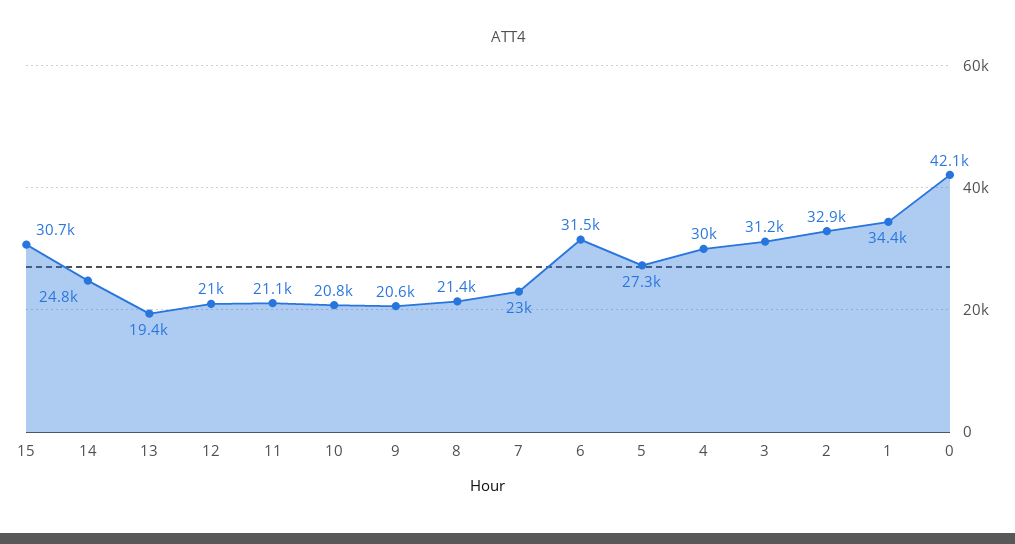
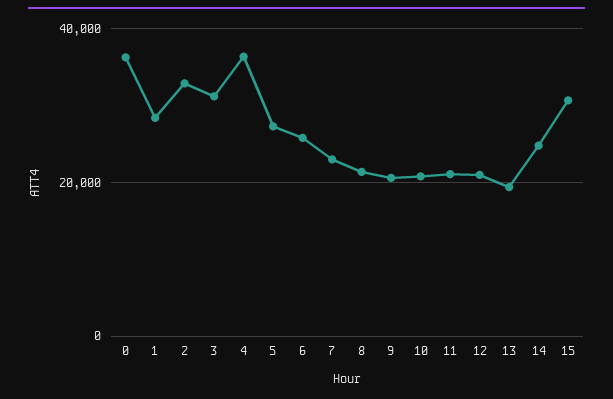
6: 31500 -> 26000
4: 30000 -> 36000
1: 34400 -> 28000
0: 42100 -> 36000

